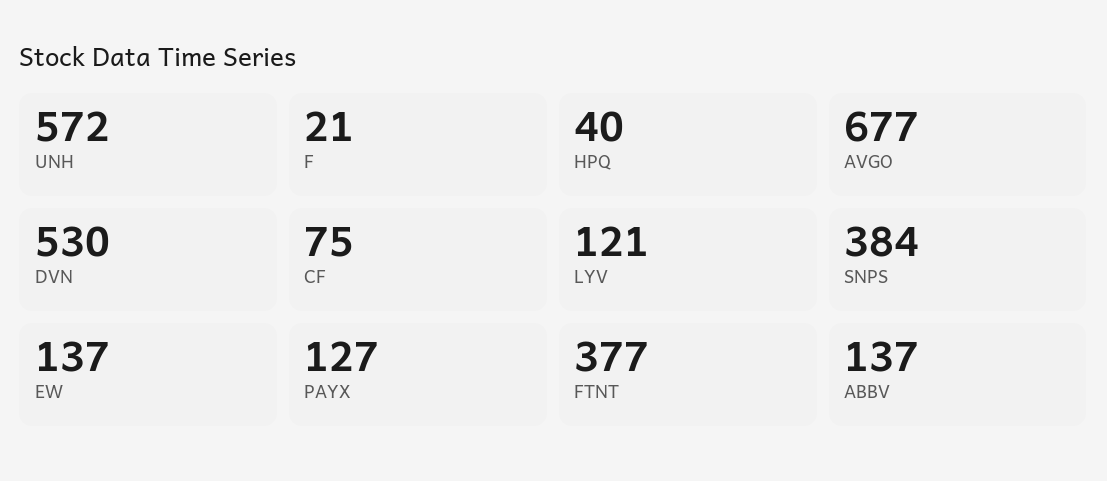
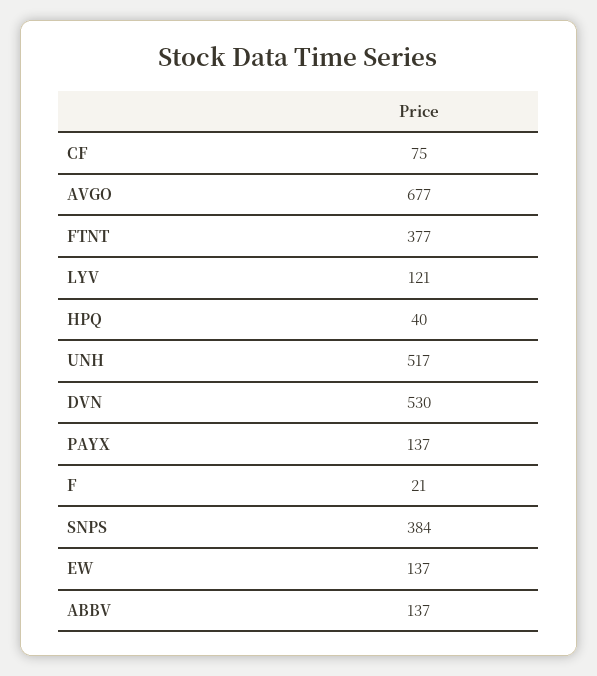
UNH: 572 -> 517
PAYX: 127 -> 137

